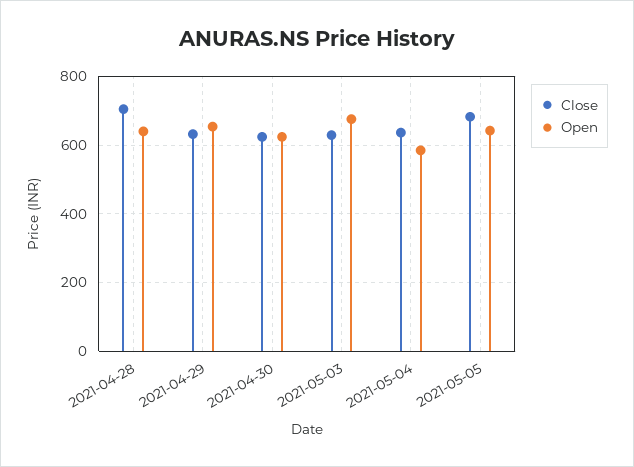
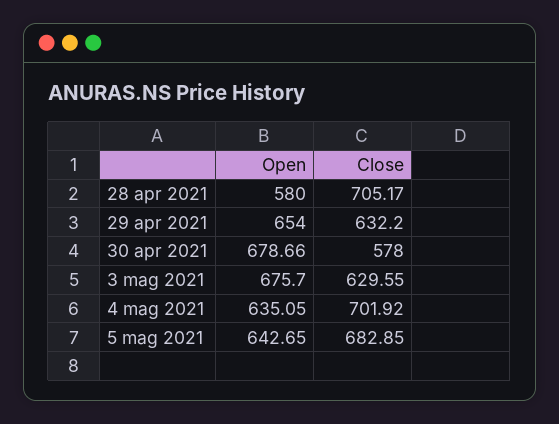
Open, 2021-04-28: 640 -> 580
Close, 2021-04-30: 620 -> 578
Open, 2021-04-30: 620 -> 678.66
Close, 2021-05-04: 640 -> 701.92
Open, 2021-05-04: 580 -> 635.05

